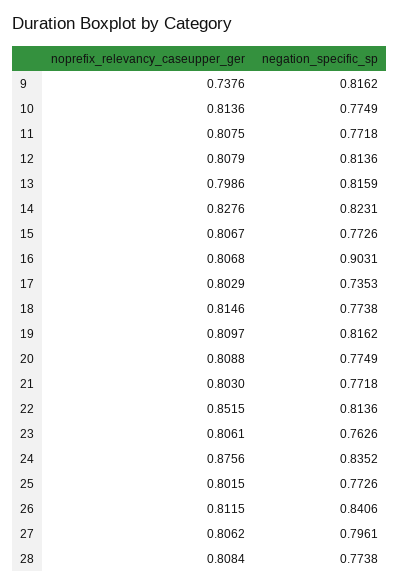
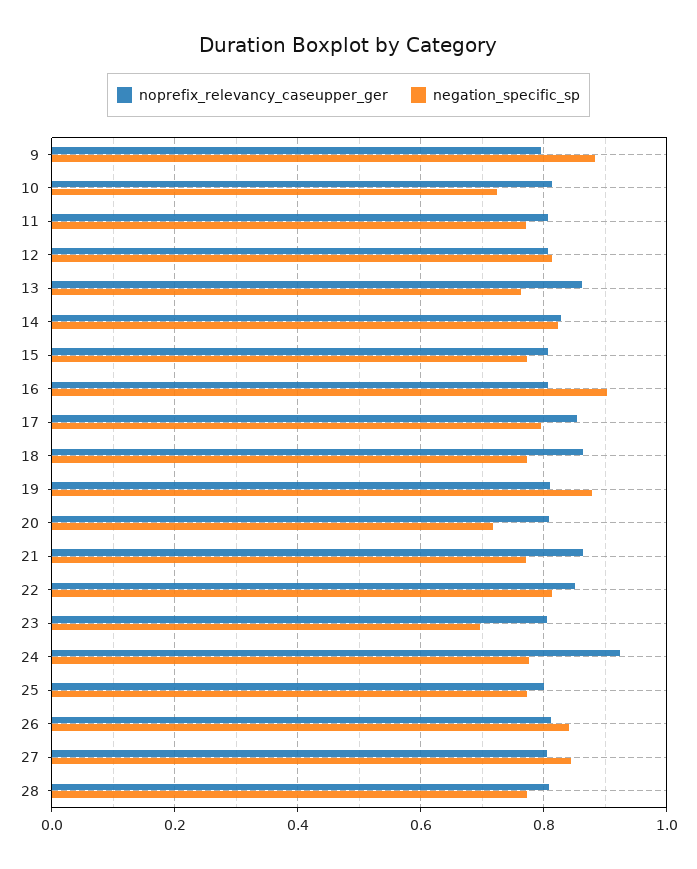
noprefix_relevancy_caseupper_ger, 9: 0.7376 -> 0.8
negation_specific_sp, 9: 0.8162 -> 0.88
negation_specific_sp, 10: 0.7749 -> 0.72
noprefix_relevancy_caseupper_ger, 13: 0.7986 -> 0.86
negation_specific_sp, 13: 0.8159 -> 0.76
noprefix_relevancy_caseupper_ger, 17: 0.8029 -> 0.86
negation_specific_sp, 17: 0.7353 -> 0.8
noprefix_relevancy_caseupper_ger, 18: 0.8146 -> 0.86
negation_specific_sp, 19: 0.8162 -> 0.88
negation_specific_sp, 20: 0.7749 -> 0.72
noprefix_relevancy_caseupper_ger, 21: 0.803 -> 0.86
negation_specific_sp, 23: 0.7626 -> 0.7
noprefix_relevancy_caseupper_ger, 24: 0.8756 -> 0.92
negation_specific_sp, 24: 0.8352 -> 0.78
negation_specific_sp, 27: 0.7961 -> 0.84

